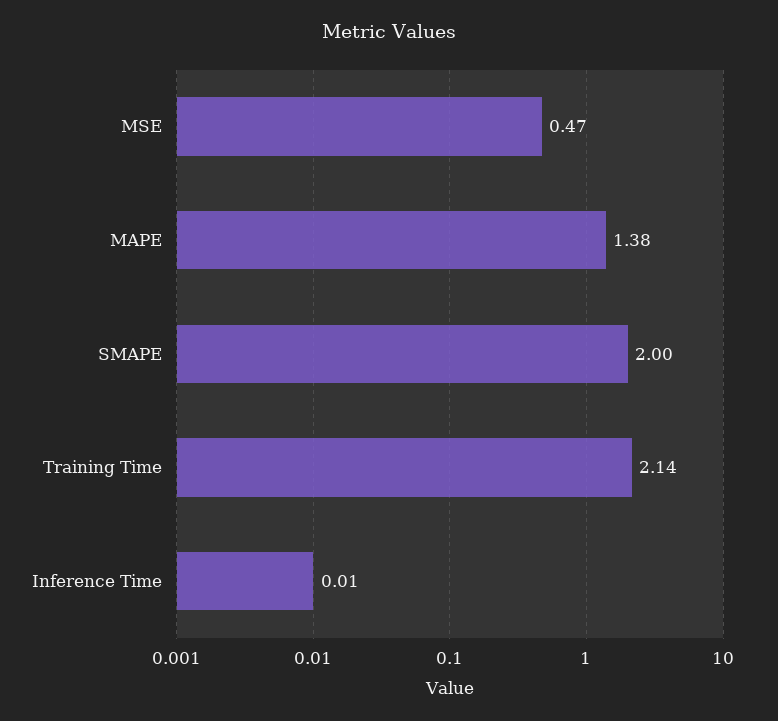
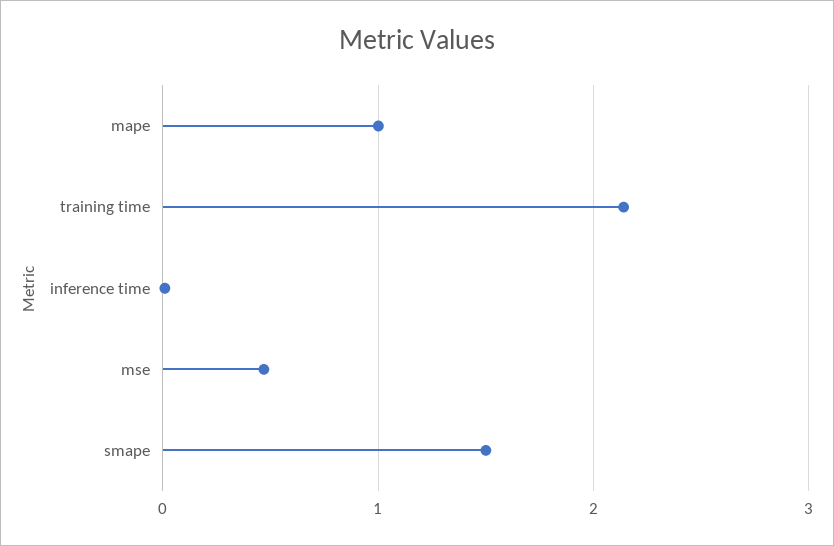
MAPE: 1.38 -> 1
SMAPE: 2 -> 1.5

